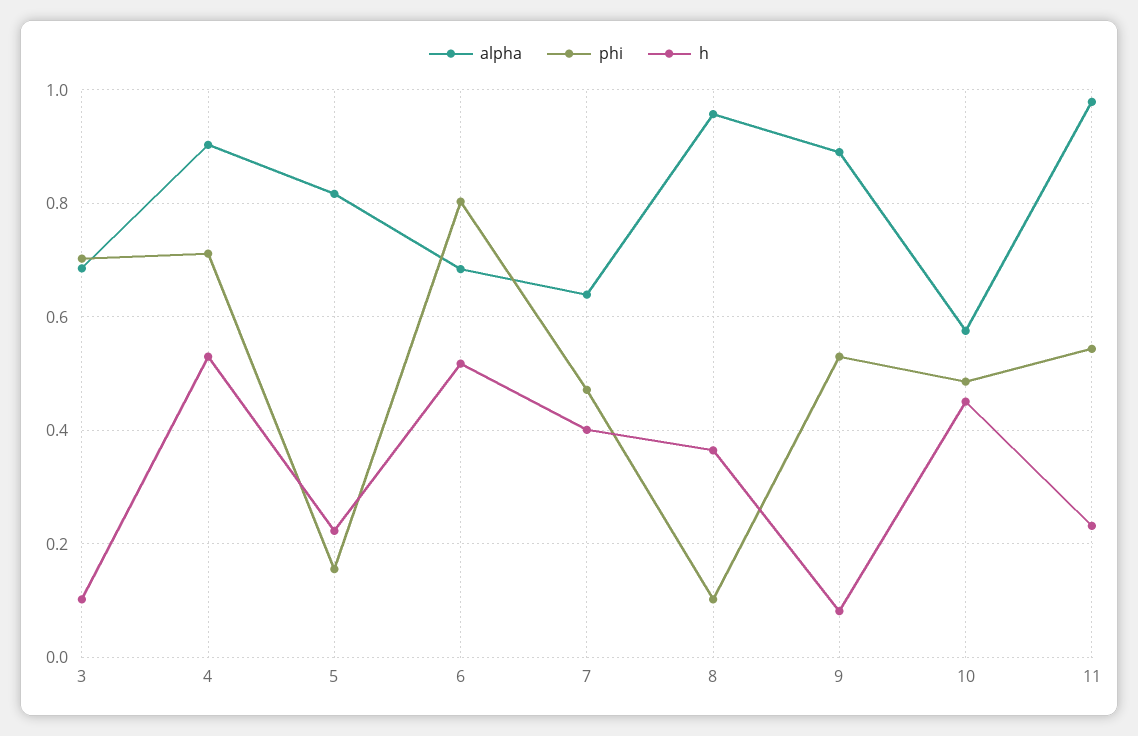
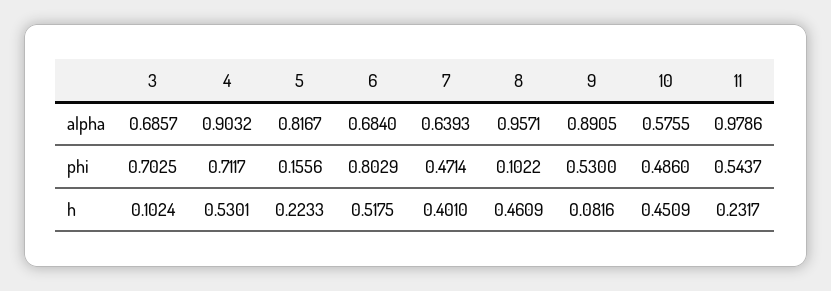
h, 8: 0.36 -> 0.4609

